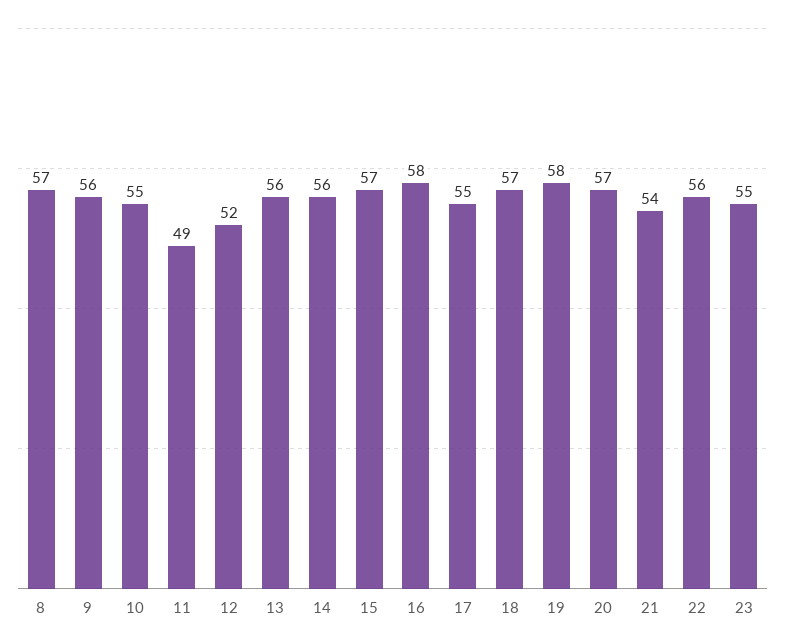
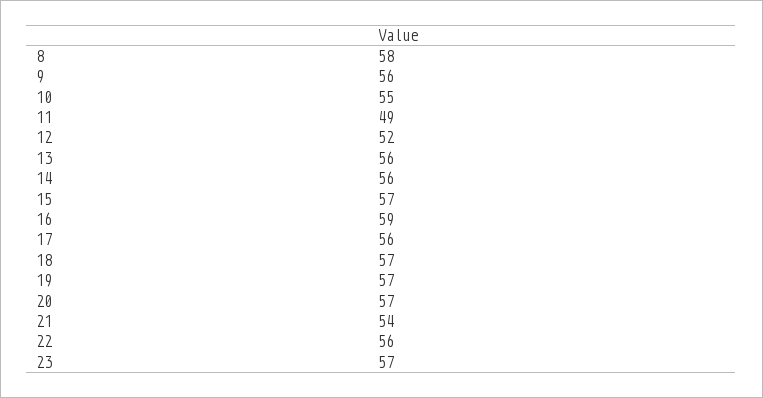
8: 57 -> 58
16: 58 -> 59
17: 55 -> 56
19: 58 -> 57
23: 55 -> 57

